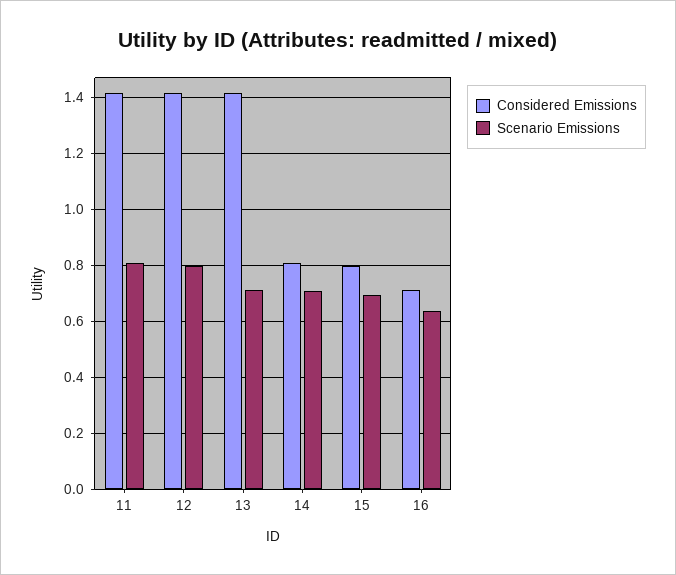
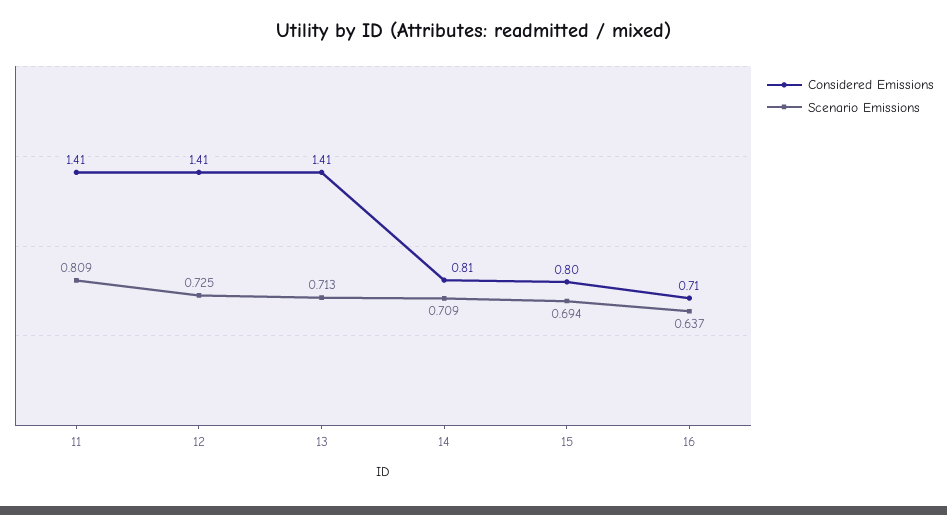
Scenario Emissions, 12: 0.8 -> 0.725

